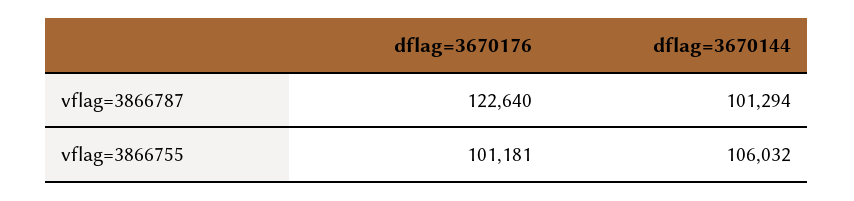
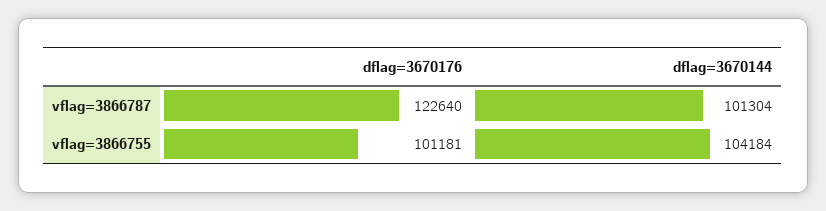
dflag=3670144, vflag=3866787: 101294 -> 101304
dflag=3670144, vflag=3866755: 106032 -> 104184

